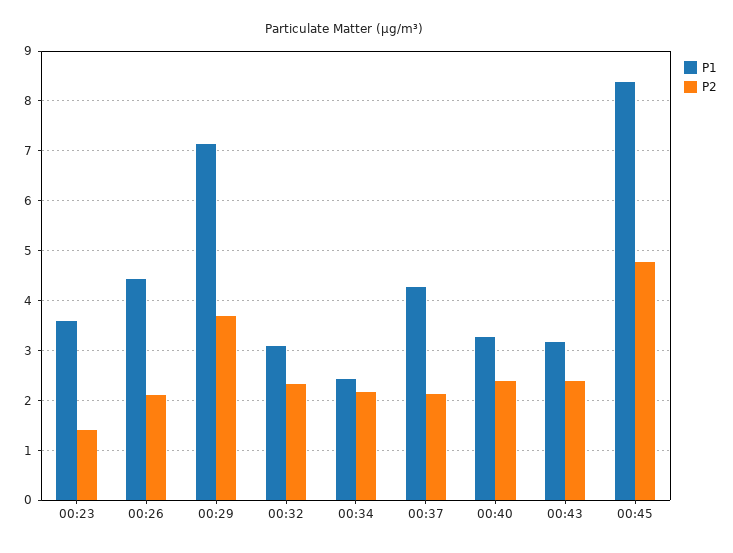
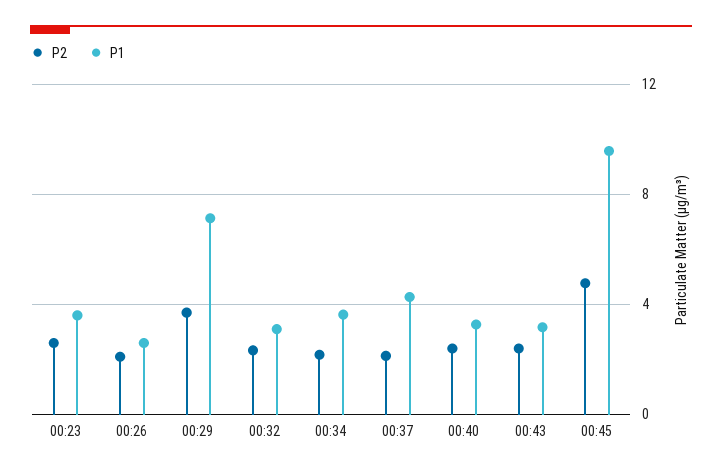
P2, 00:23: 1.4 -> 2.5
P1, 00:26: 4.4 -> 2.5
P1, 00:34: 2.4 -> 3.5
P1, 00:45: 8.4 -> 9.5

